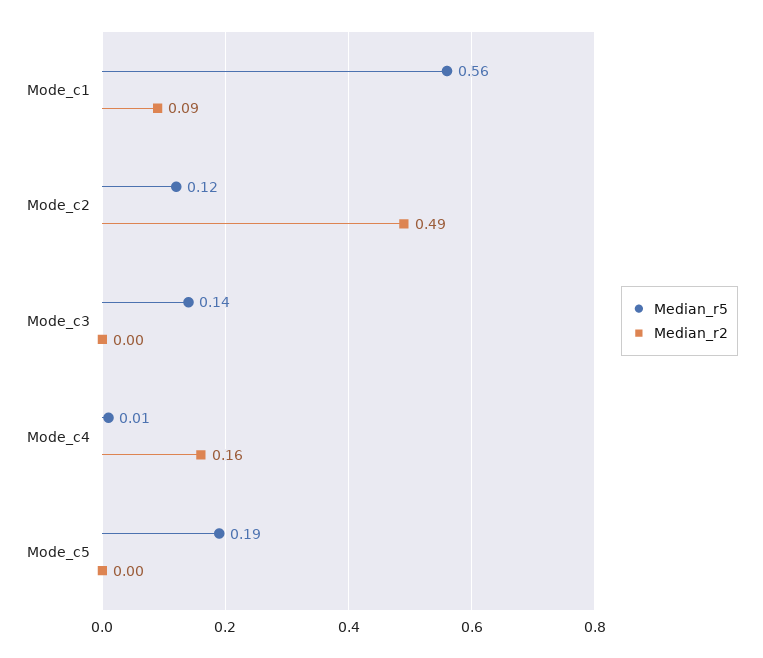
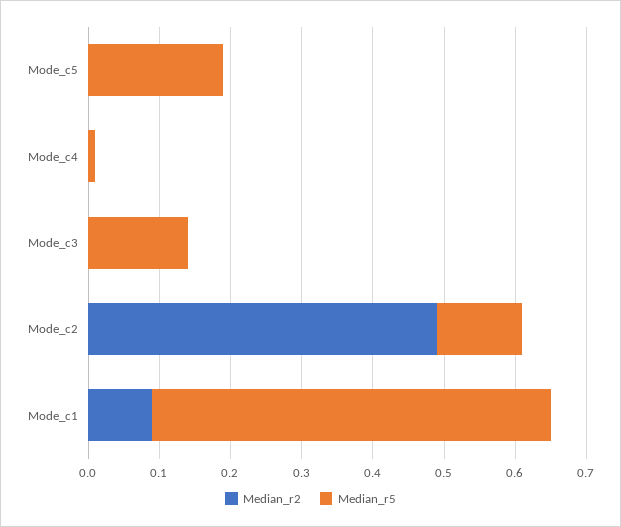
Median_r2, Mode_c4: 0.16 -> 0

